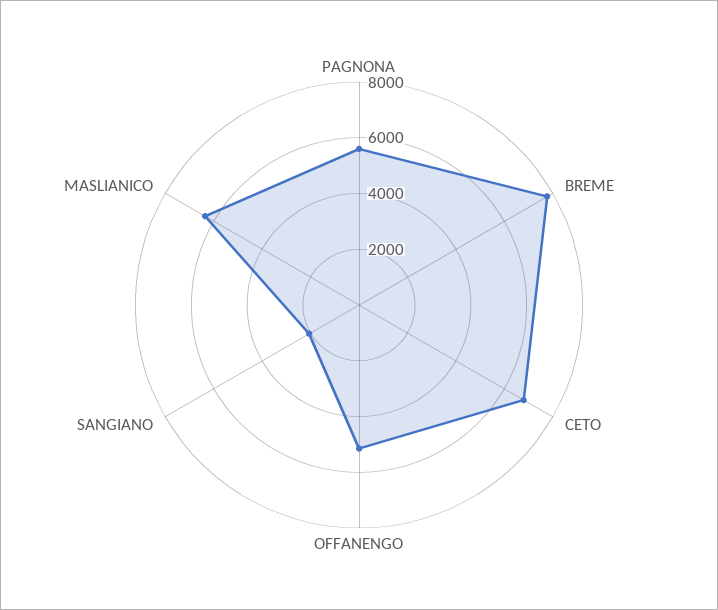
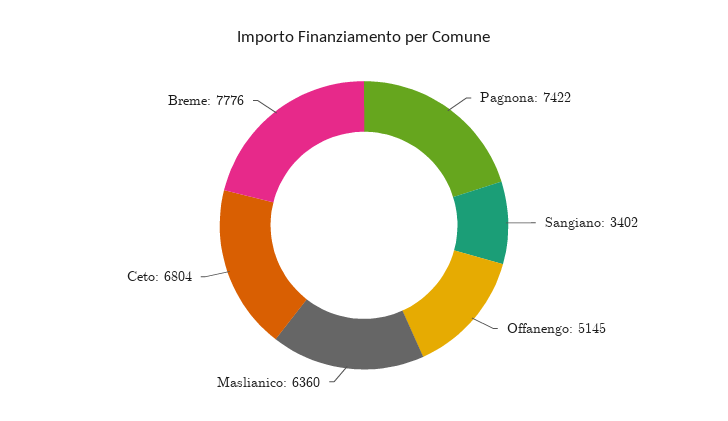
PAGNONA: 5500 -> 7422
SANGIANO: 2000 -> 3402

